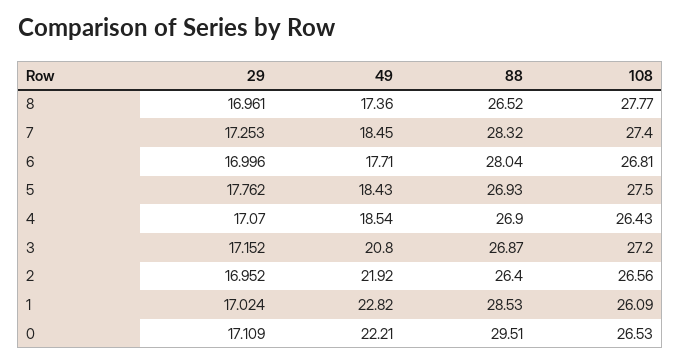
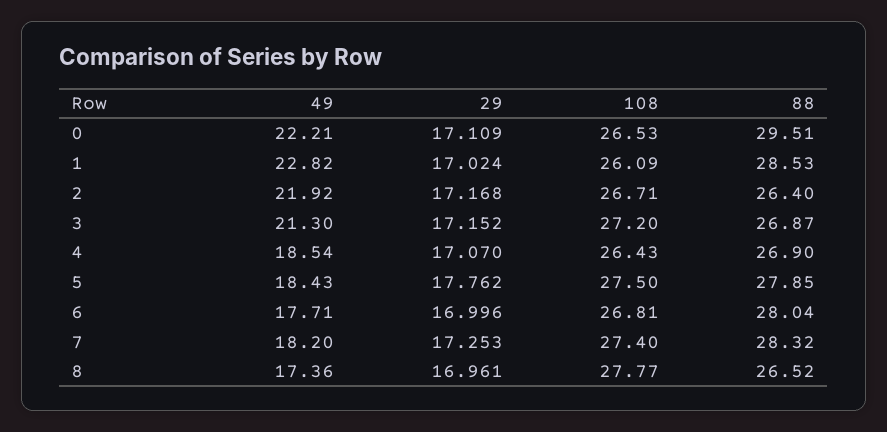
49, 7: 18.45 -> 18.2
88, 5: 26.93 -> 27.85
49, 3: 20.8 -> 21.3
29, 2: 16.952 -> 17.168
108, 2: 26.56 -> 26.71

